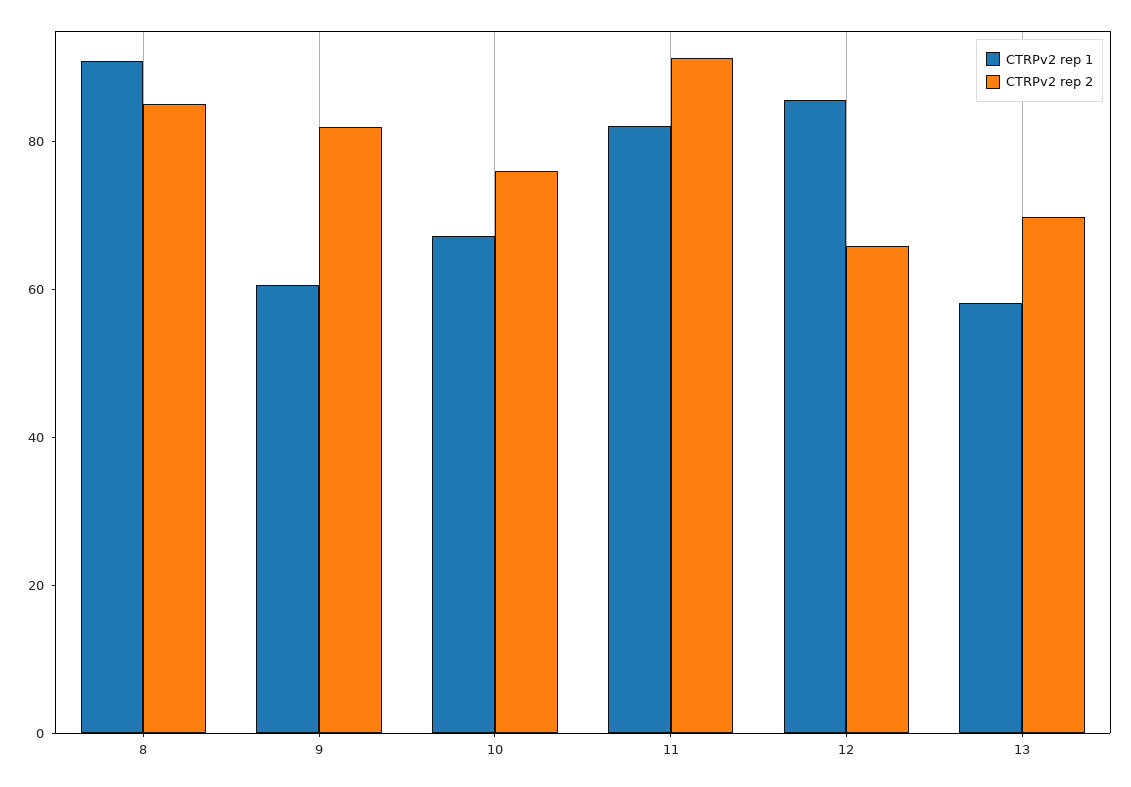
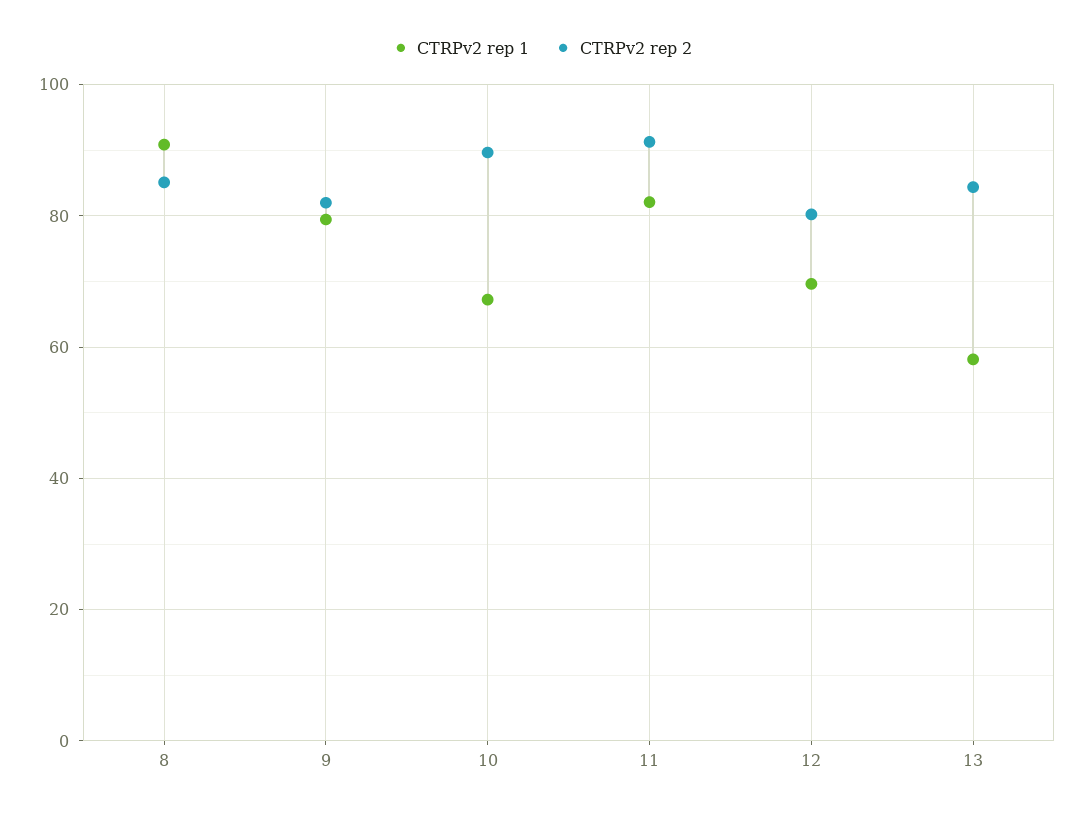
CTRPv2 rep 1, 9: 60 -> 80
CTRPv2 rep 2, 10: 75 -> 90
CTRPv2 rep 1, 12: 85 -> 70
CTRPv2 rep 2, 12: 65 -> 80
CTRPv2 rep 2, 13: 70 -> 84

